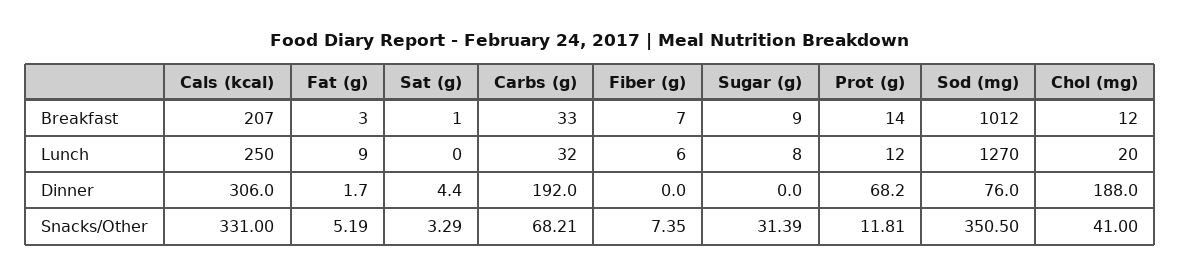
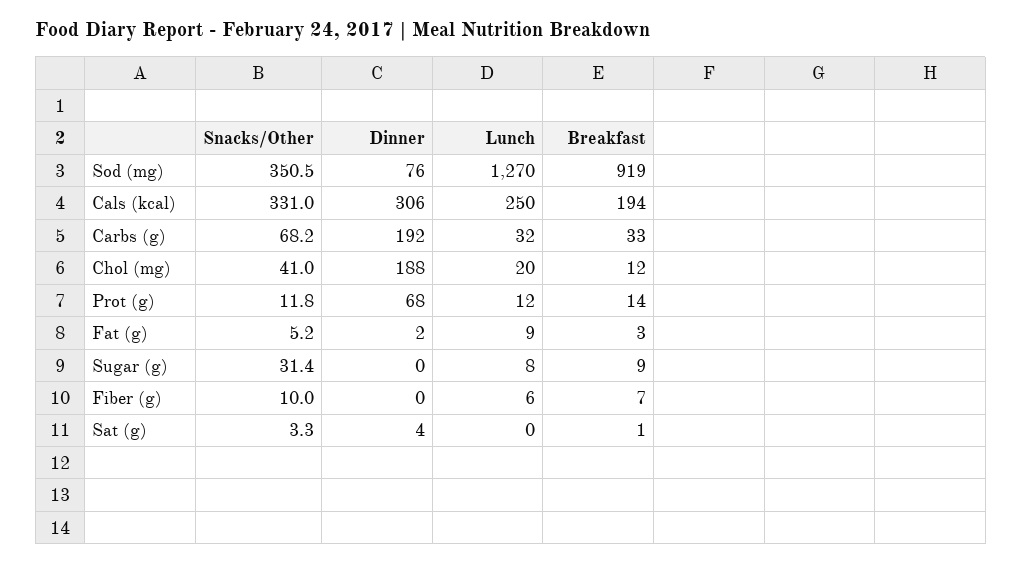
Cals (kcal), Breakfast: 207 -> 194
Sod (mg), Breakfast: 1012 -> 919
Fiber (g), Snacks/Other: 7.35 -> 10

